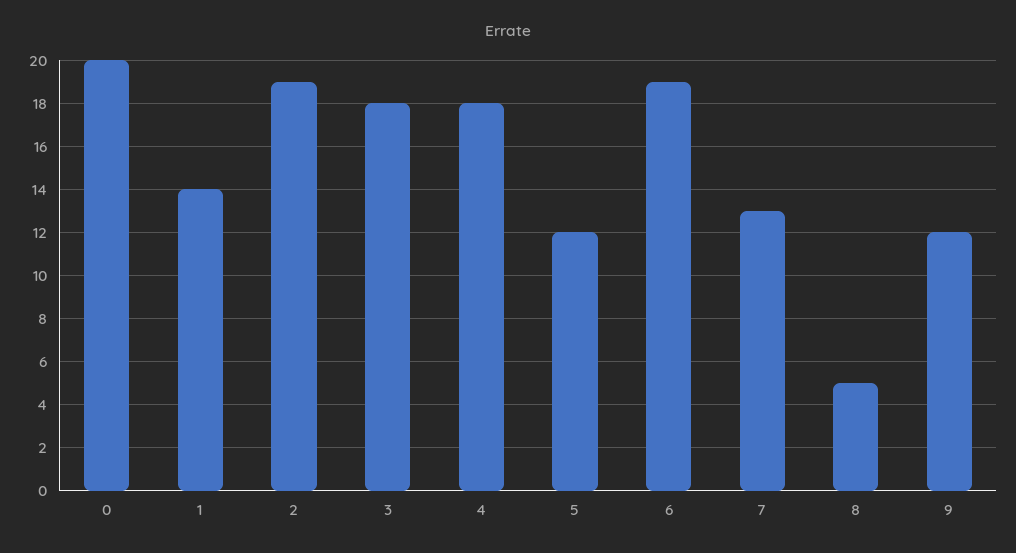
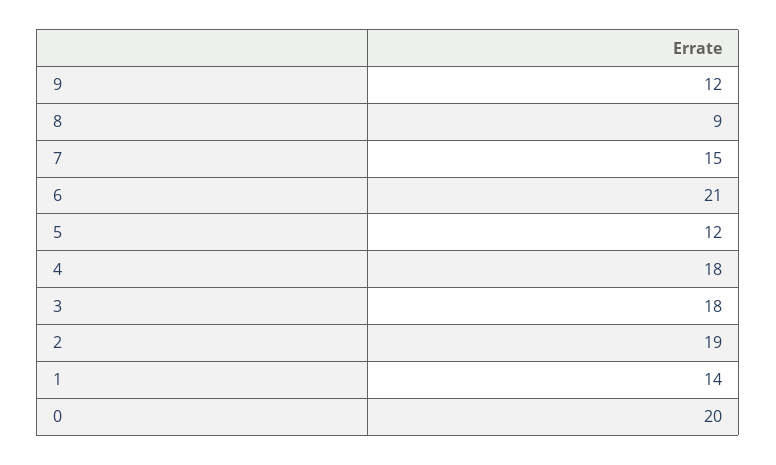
6: 19 -> 21
7: 13 -> 15
8: 5 -> 9

